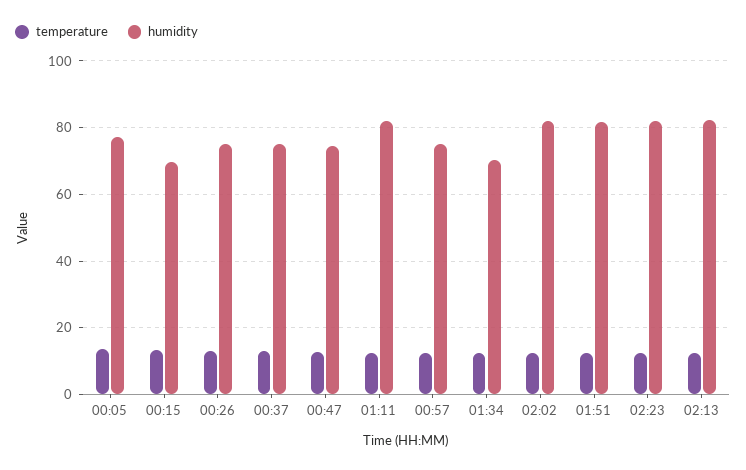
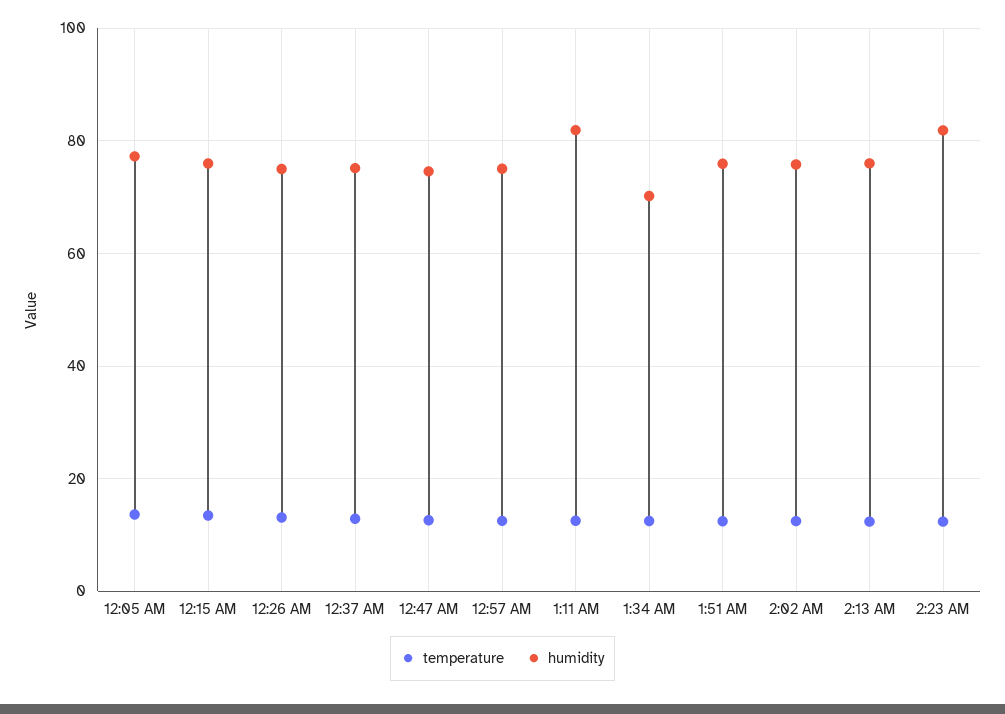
humidity, 00:15: 70 -> 76
humidity, 02:02: 82 -> 76
humidity, 01:51: 82 -> 76
humidity, 02:13: 82 -> 76

